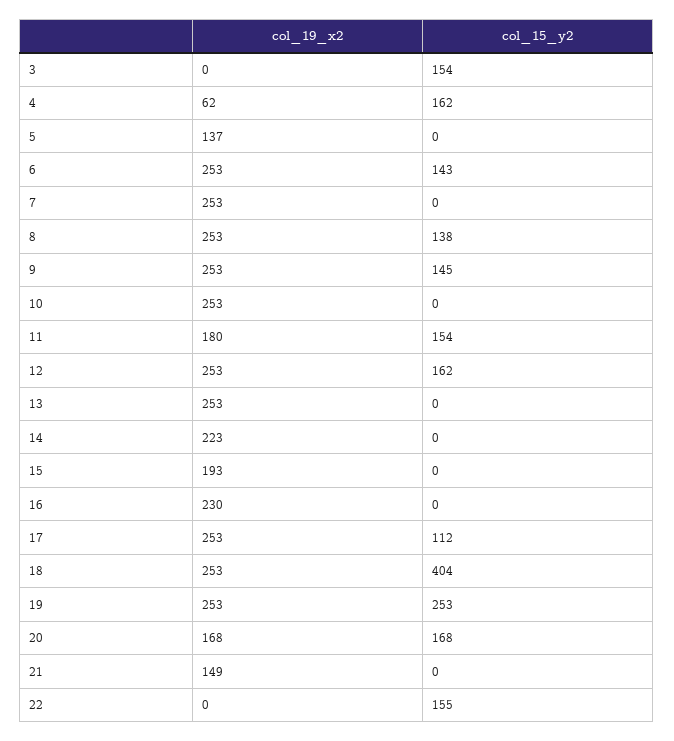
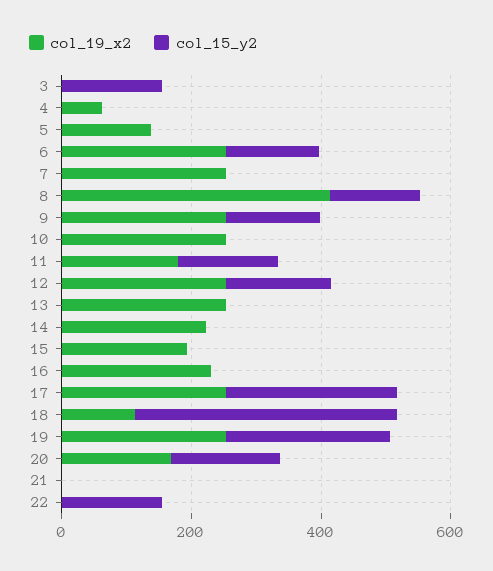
col_15_y2, 4: 162 -> 0
col_19_x2, 8: 253 -> 400
col_15_y2, 17: 112 -> 250
col_19_x2, 18: 253 -> 100
col_19_x2, 21: 149 -> 0

